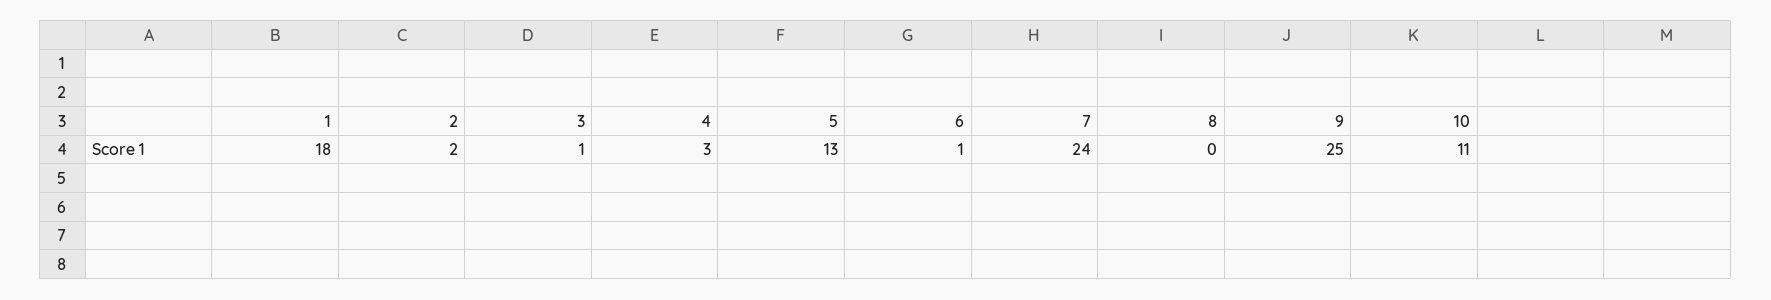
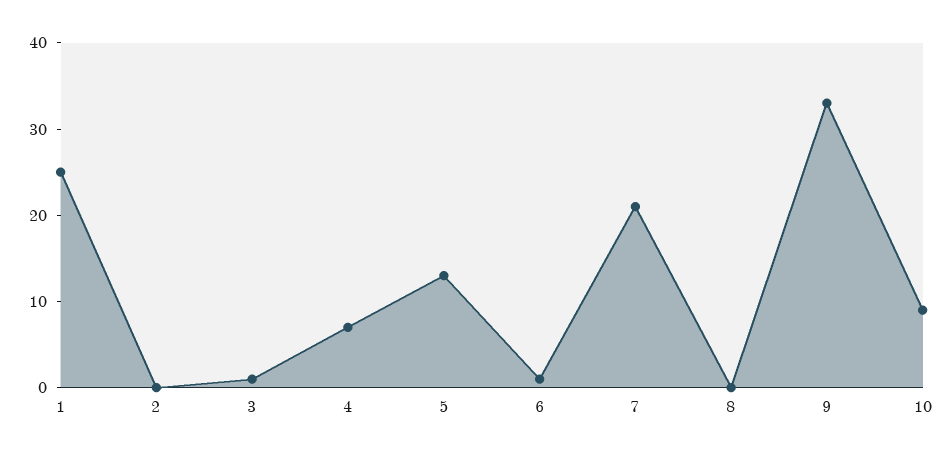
1: 18 -> 25
2: 2 -> 0
4: 3 -> 7
7: 24 -> 21
9: 25 -> 33
10: 11 -> 9

